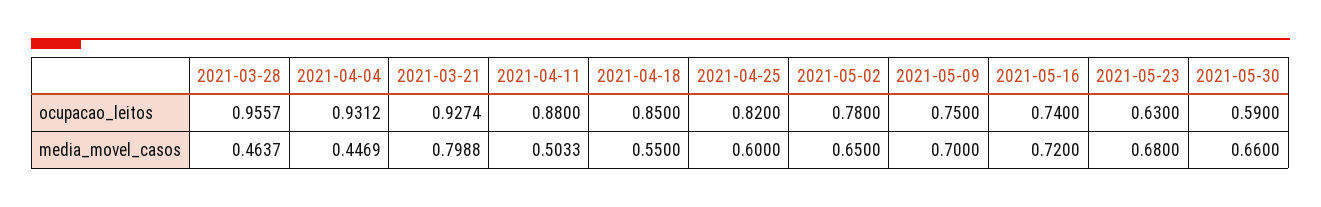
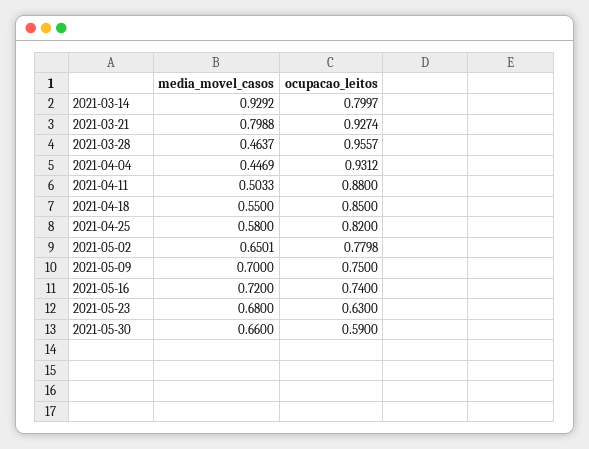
2021-05-02, ocupacao_leitos: 0.78 -> 0.7798
2021-04-25, media_movel_casos: 0.6 -> 0.58
2021-05-02, media_movel_casos: 0.65 -> 0.6501
2021-03-14, media_movel_casos: none -> 0.9292
2021-03-14, ocupacao_leitos: none -> 0.7997

